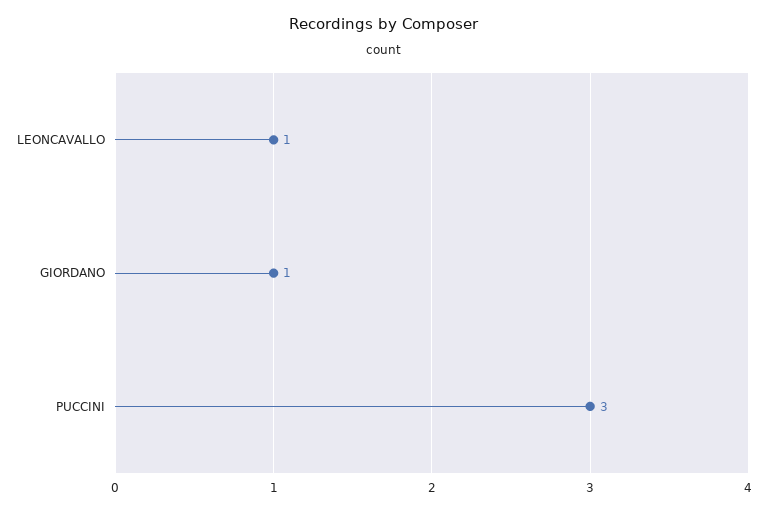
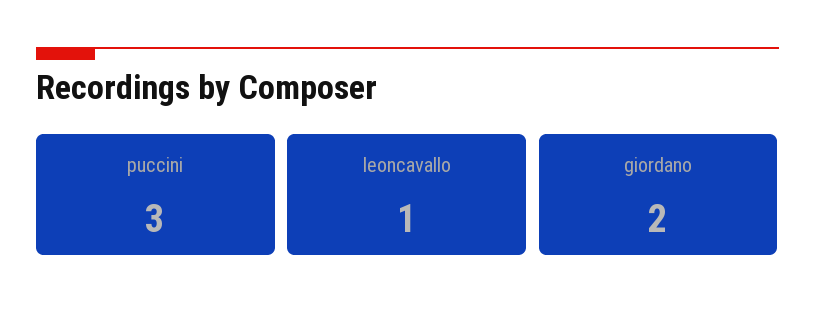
GIORDANO: 1 -> 2

